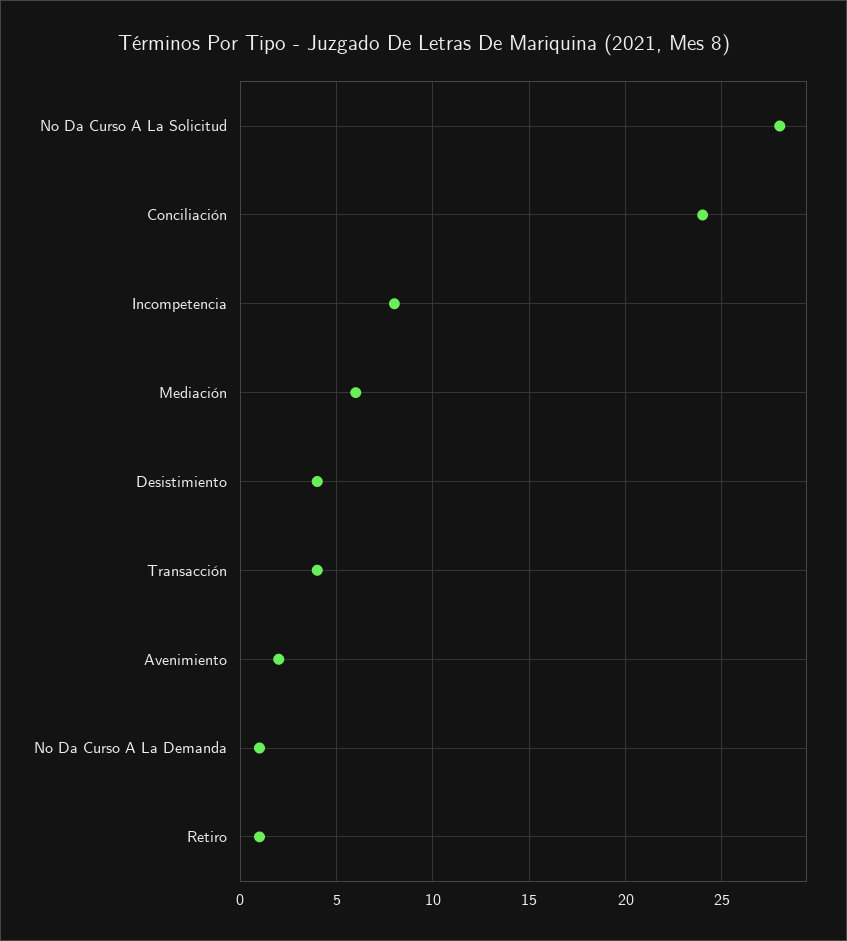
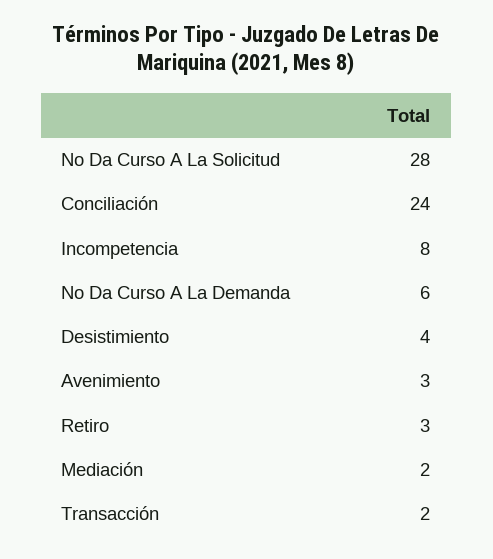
Mediación: 6 -> 2
Transacción: 4 -> 2
Avenimiento: 2 -> 3
No Da Curso A La Demanda: 1 -> 6
Retiro: 1 -> 3

